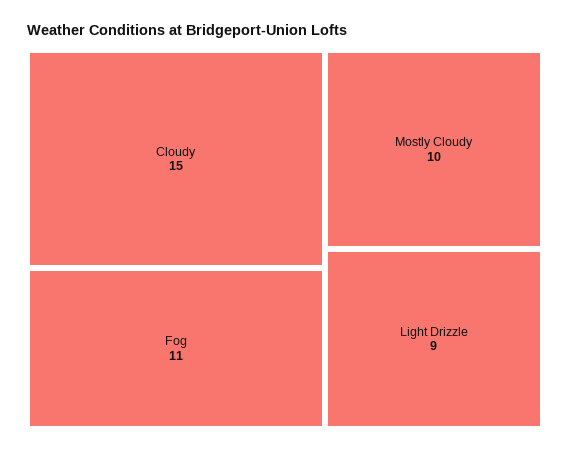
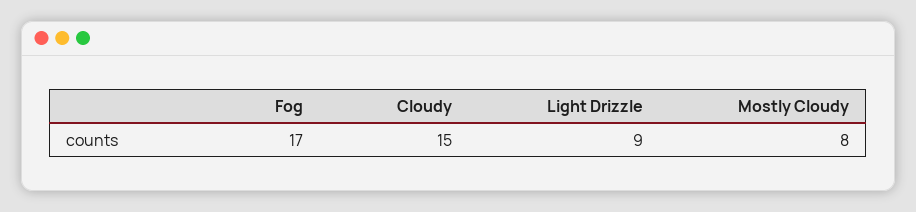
Fog: 11 -> 17
Mostly Cloudy: 10 -> 8

